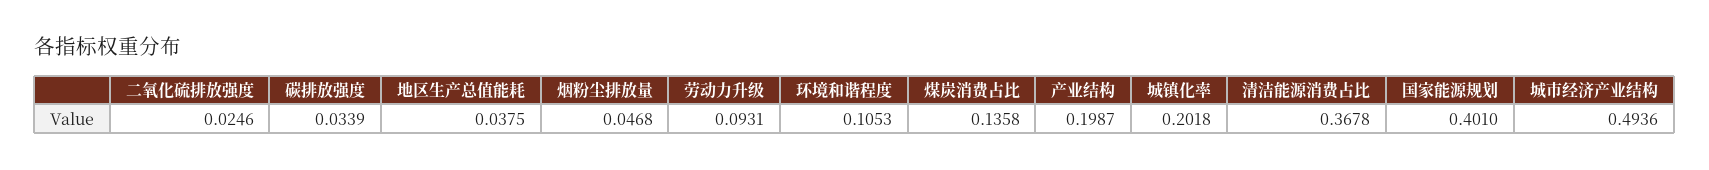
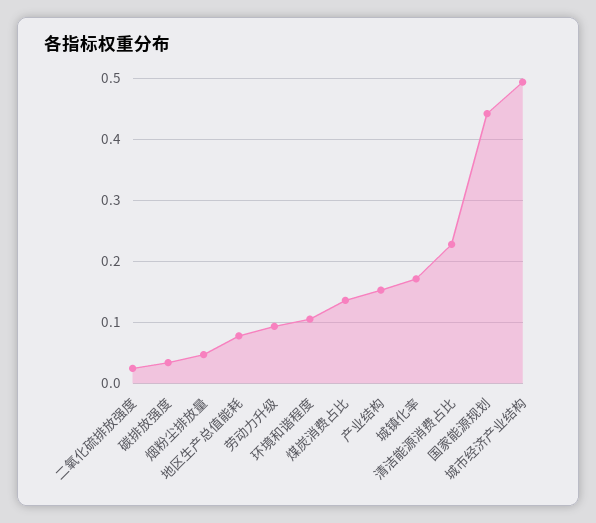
地区生产总值能耗: 0.0375 -> 0.08
产业结构: 0.1987 -> 0.15
城镇化率: 0.2018 -> 0.17
清洁能源消费占比: 0.3678 -> 0.23
国家能源规划: 0.401 -> 0.44

